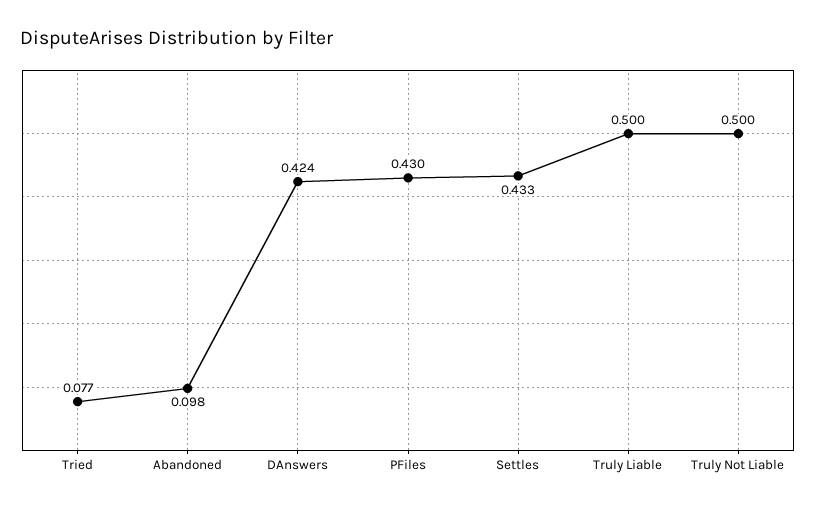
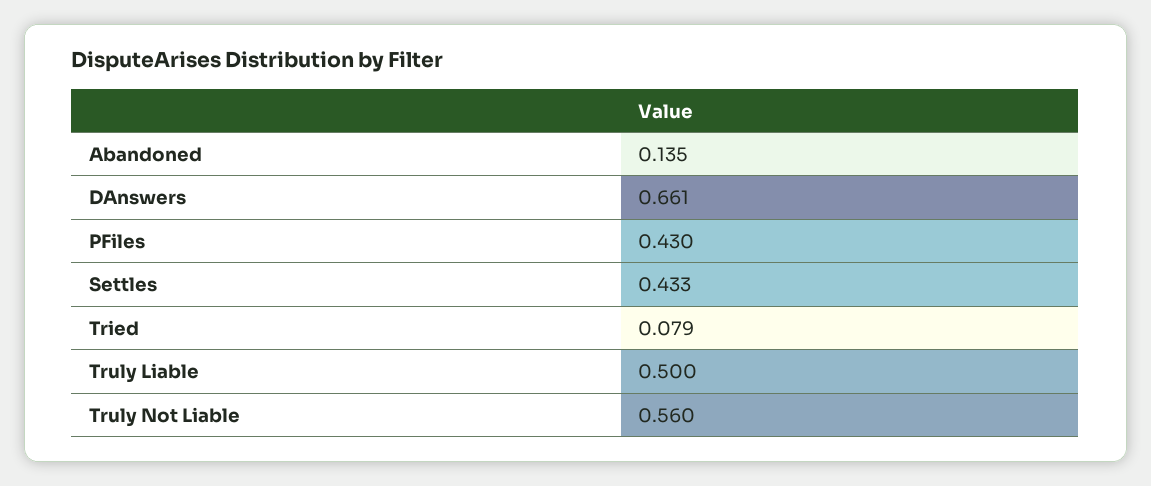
Tried: 0.077 -> 0.079
Abandoned: 0.098 -> 0.135
DAnswers: 0.424 -> 0.661
Truly Not Liable: 0.5 -> 0.56

